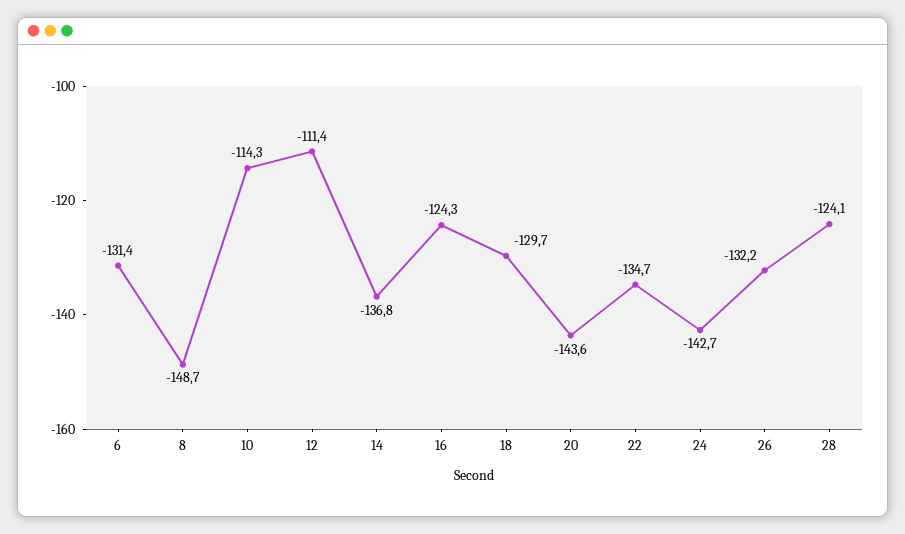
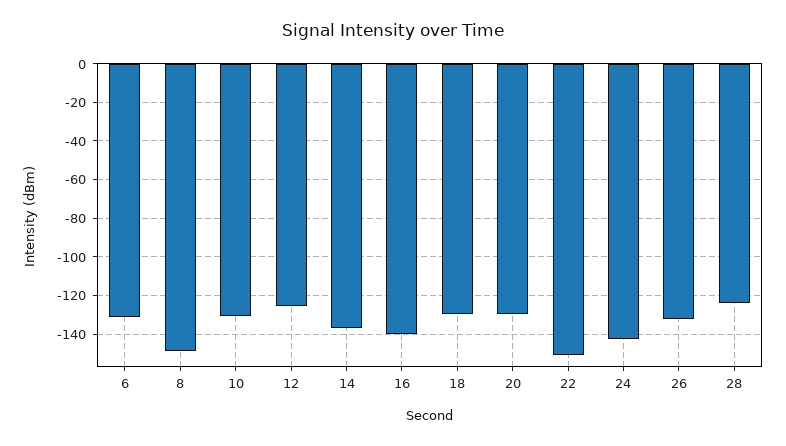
10: -114.3 -> -130
12: -111.4 -> -125
16: -124.3 -> -140
20: -143.6 -> -130
22: -134.7 -> -150

